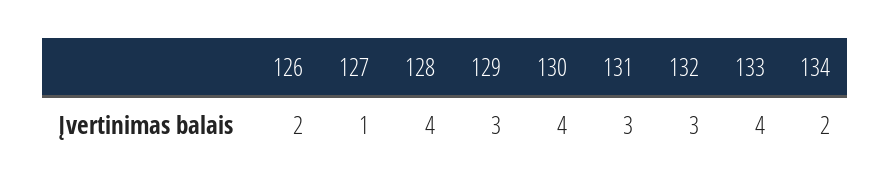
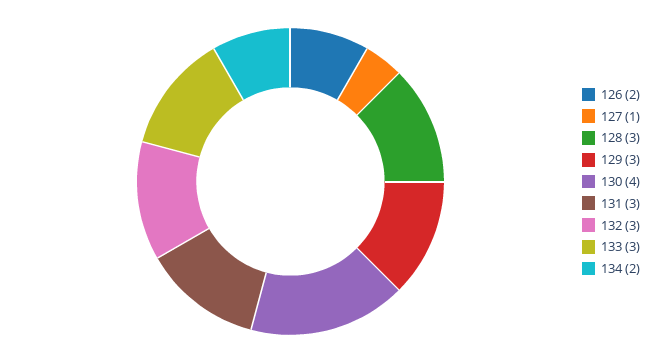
128: 4 -> 3
133: 4 -> 3

